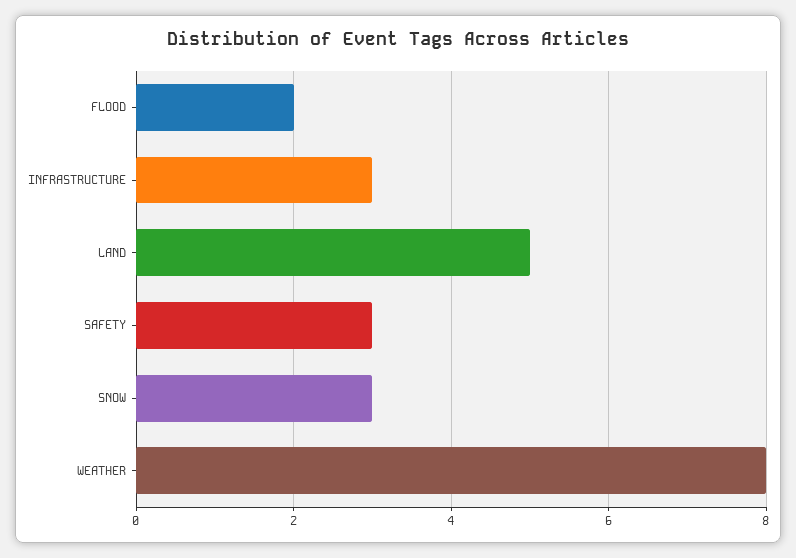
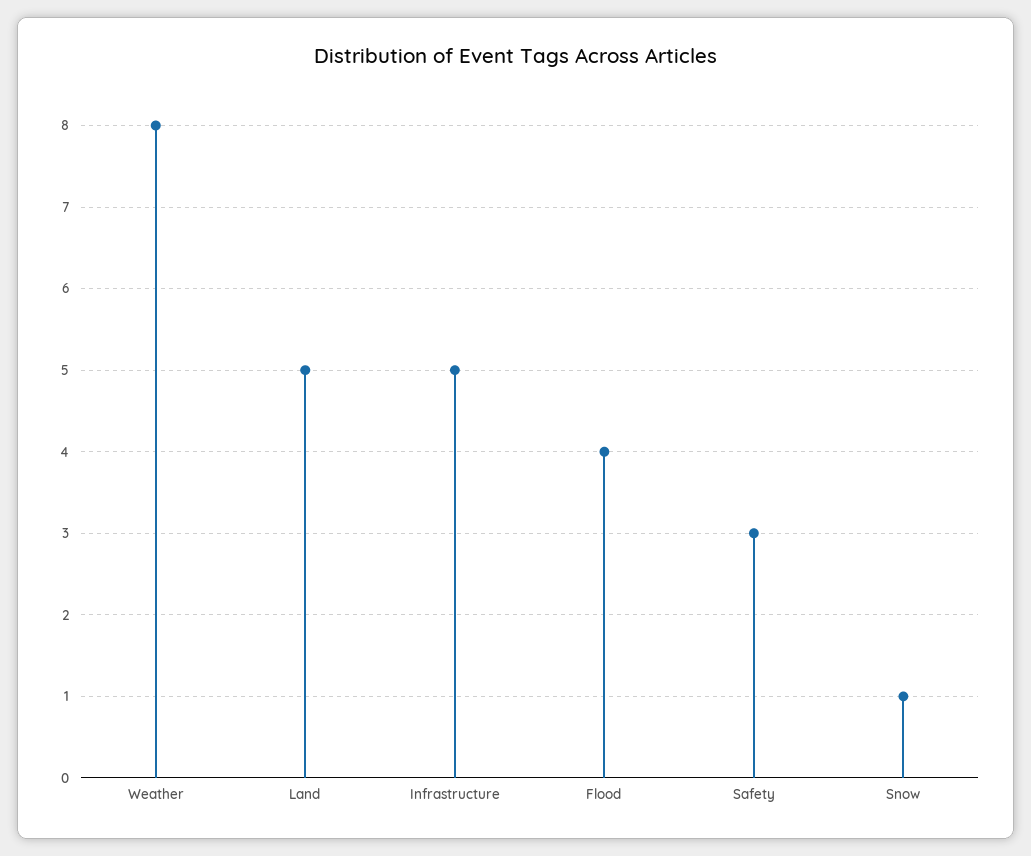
FLOOD: 2 -> 4
INFRASTRUCTURE: 3 -> 5
SNOW: 3 -> 1

